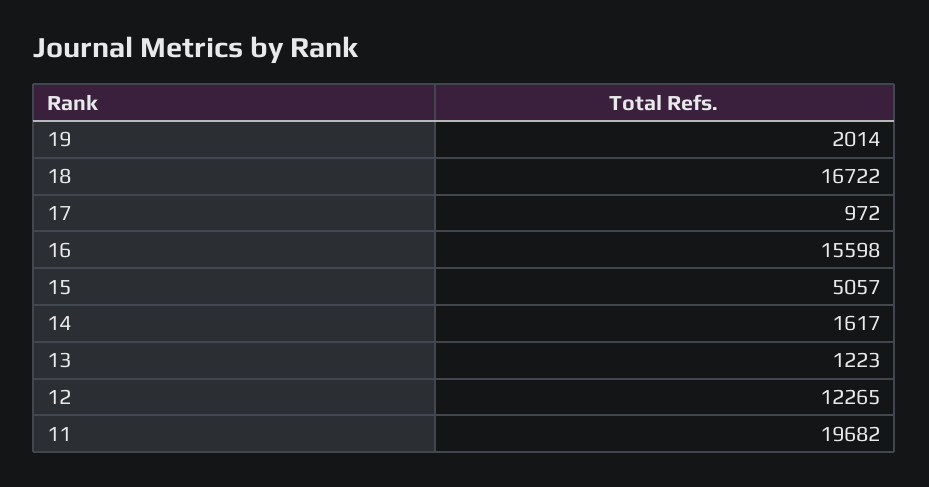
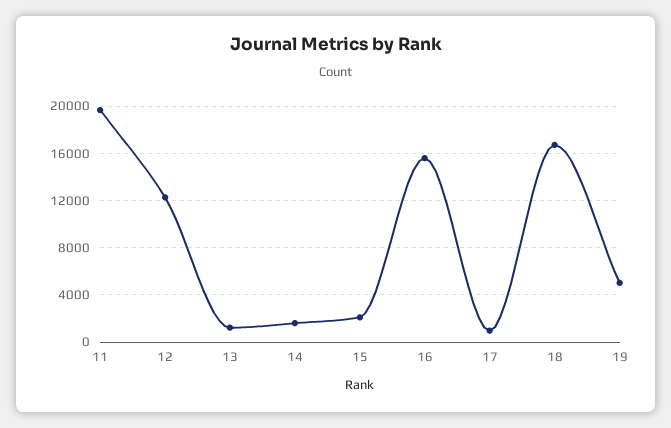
19: 2014 -> 5000
15: 5057 -> 2000

